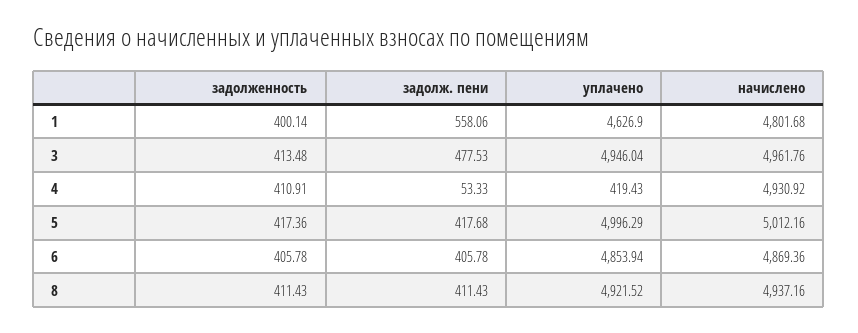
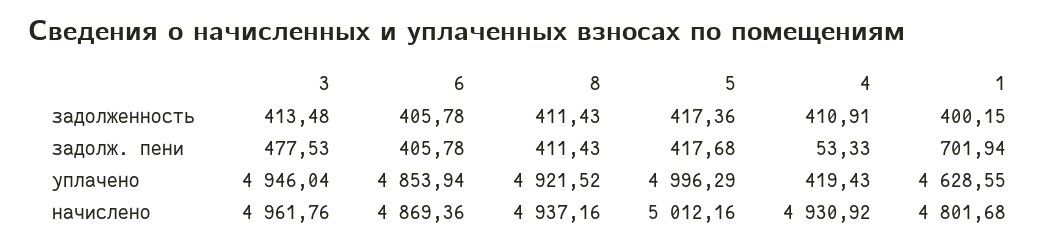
задолженность, 1: 400.14 -> 400.15
задолж. пени, 1: 558.06 -> 701.94
уплачено, 1: 4626.9 -> 4628.55

